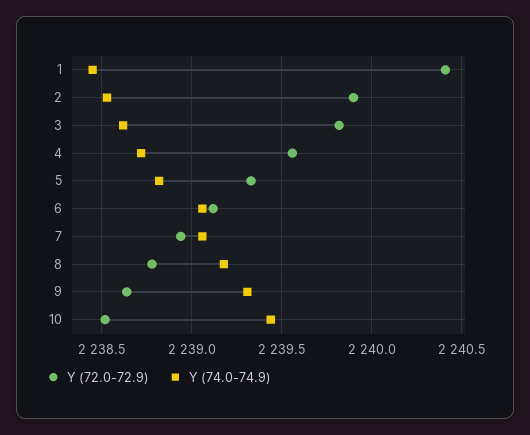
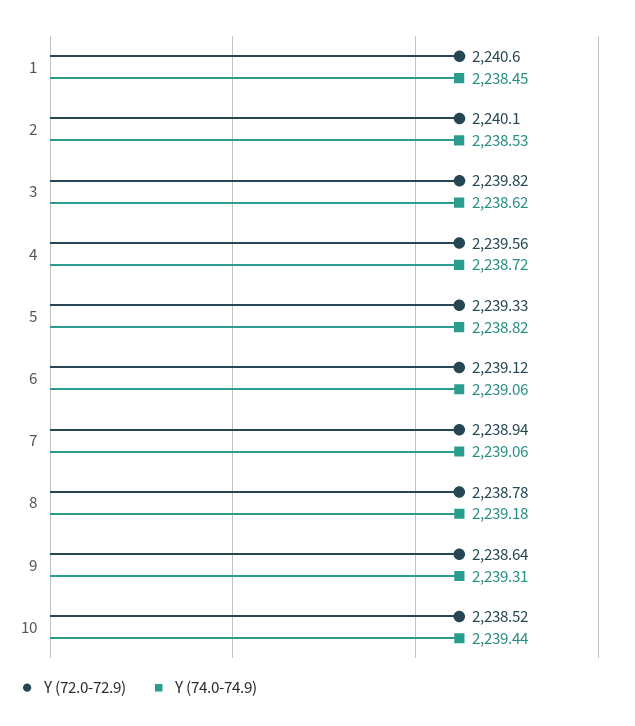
Y (72.0-72.9), 1: 2240.4 -> 2240.6
Y (72.0-72.9), 2: 2239.9 -> 2240.1

